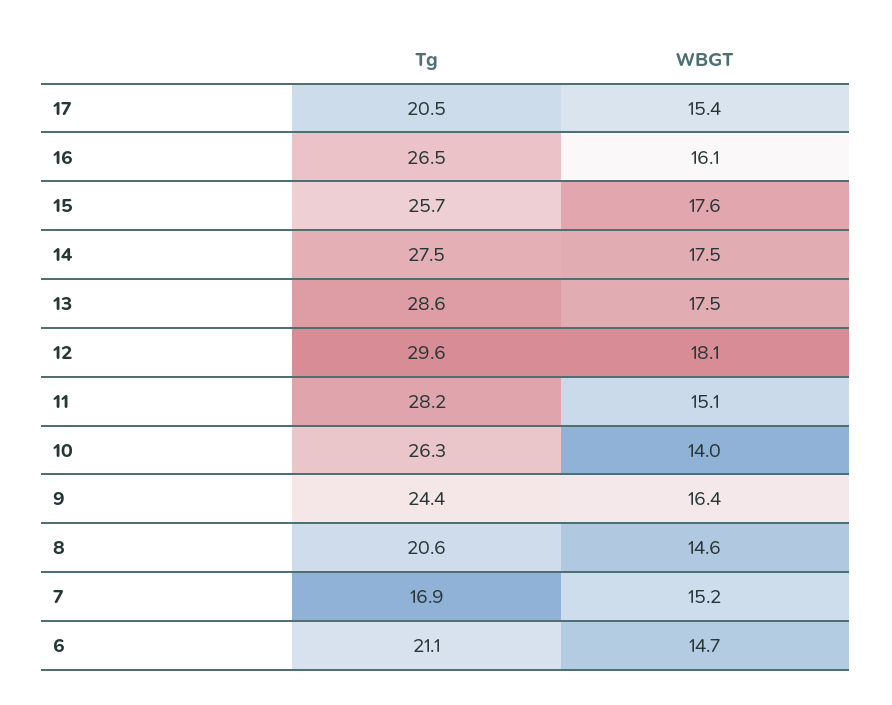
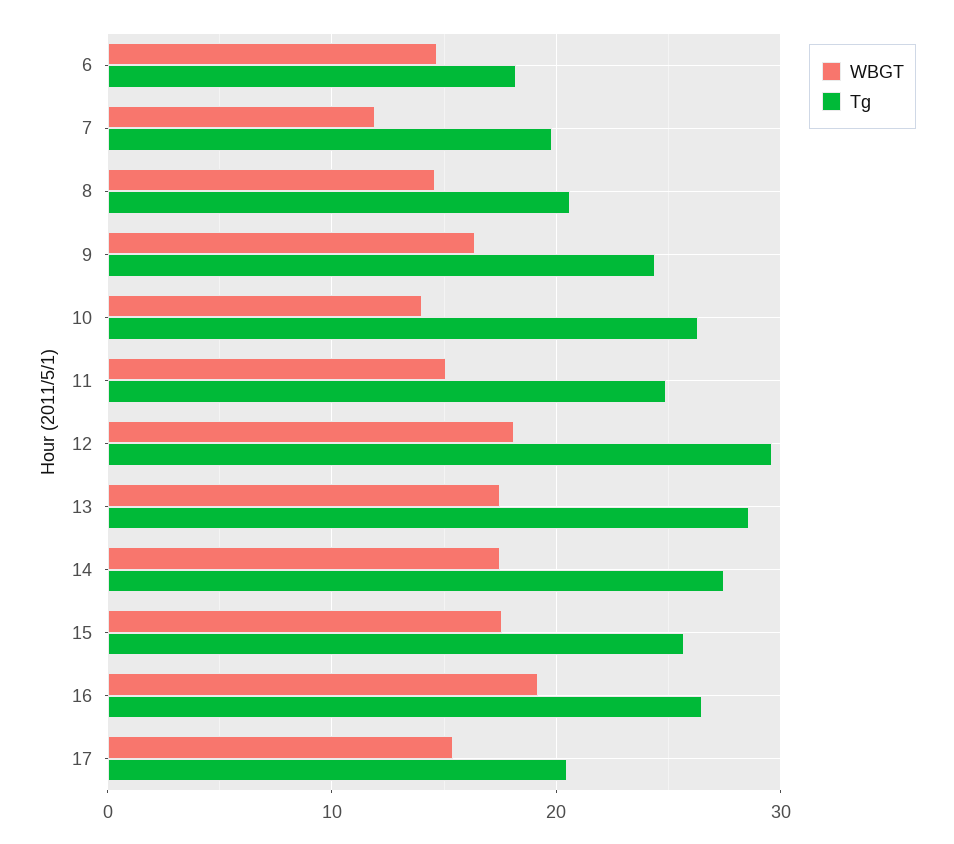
WBGT, 16: 16.1 -> 19
Tg, 11: 28.2 -> 25
Tg, 7: 16.9 -> 20
WBGT, 7: 15.2 -> 12
Tg, 6: 21.1 -> 18

